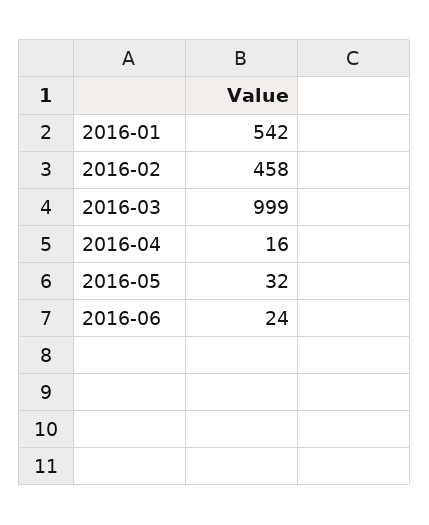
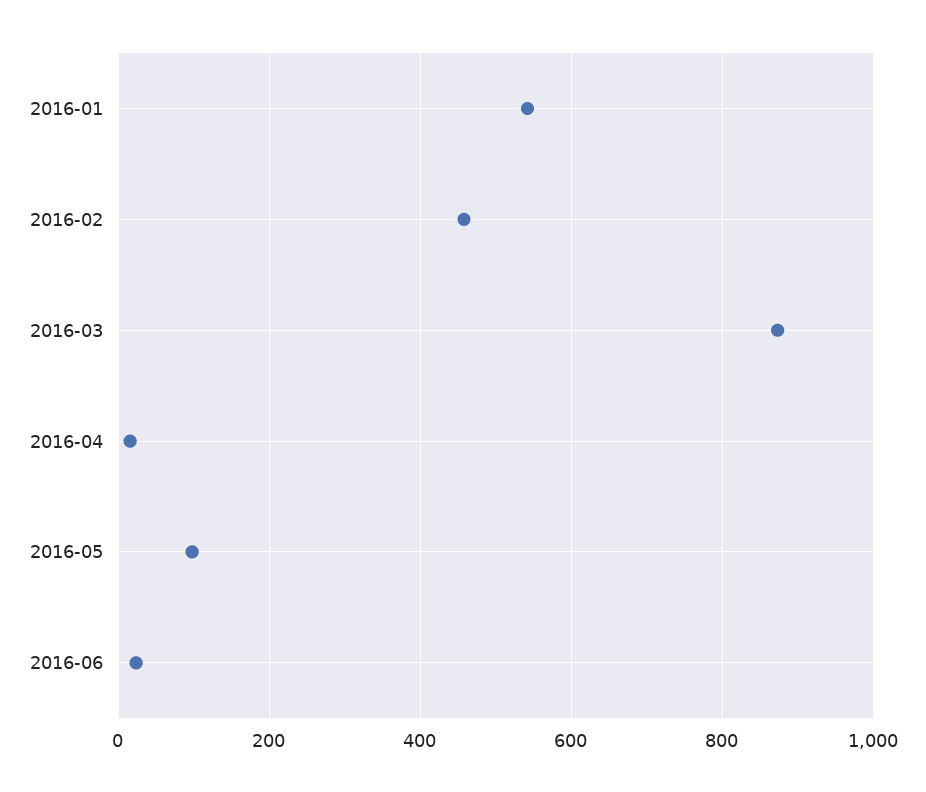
2016-03: 999 -> 880
2016-05: 32 -> 100

